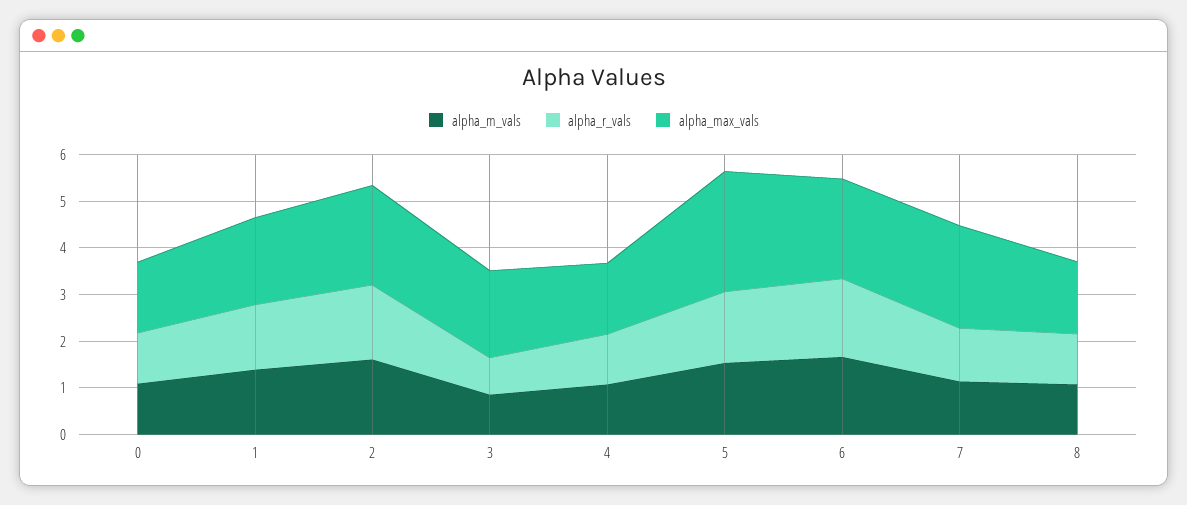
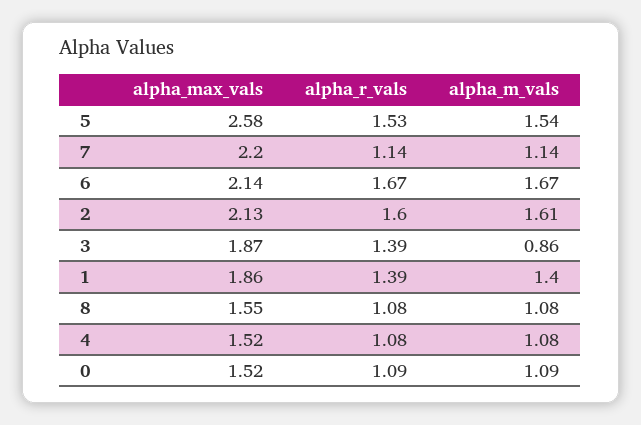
alpha_r_vals, 3: 0.8 -> 1.39

